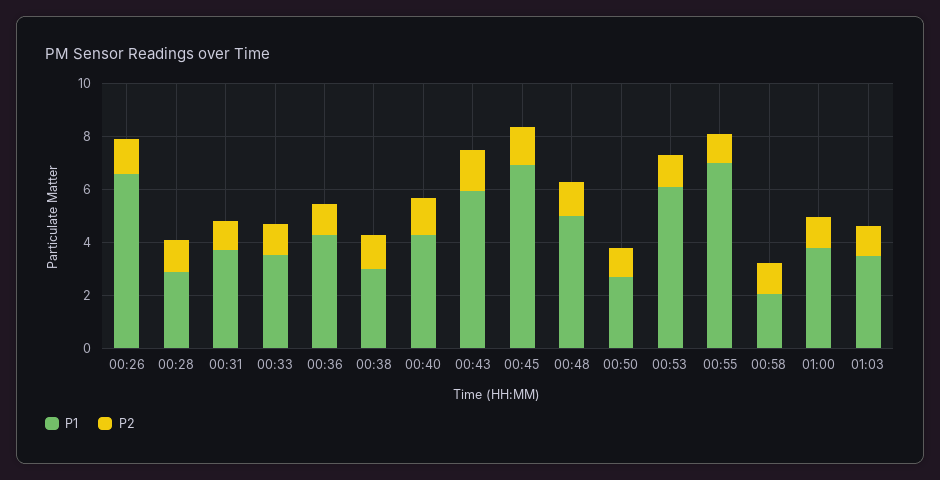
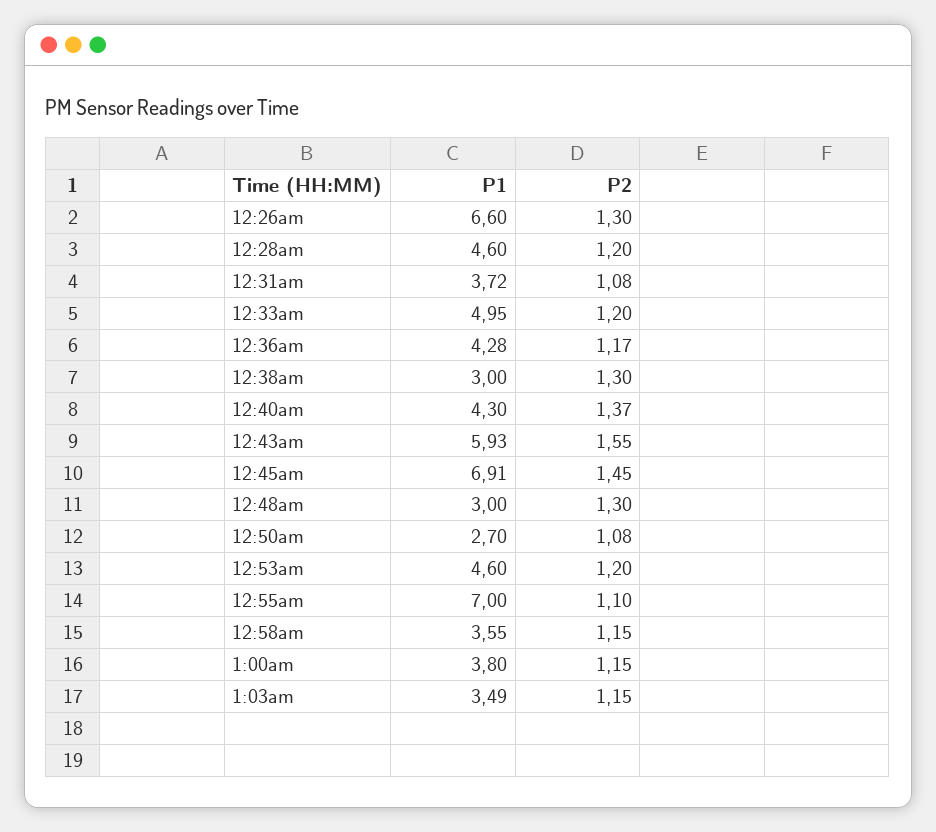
P1, 00:28: 3 -> 4.6
P1, 00:33: 3.5 -> 4.95
P1, 00:48: 5 -> 3
P1, 00:53: 6 -> 4.6
P1, 00:58: 2 -> 3.55

